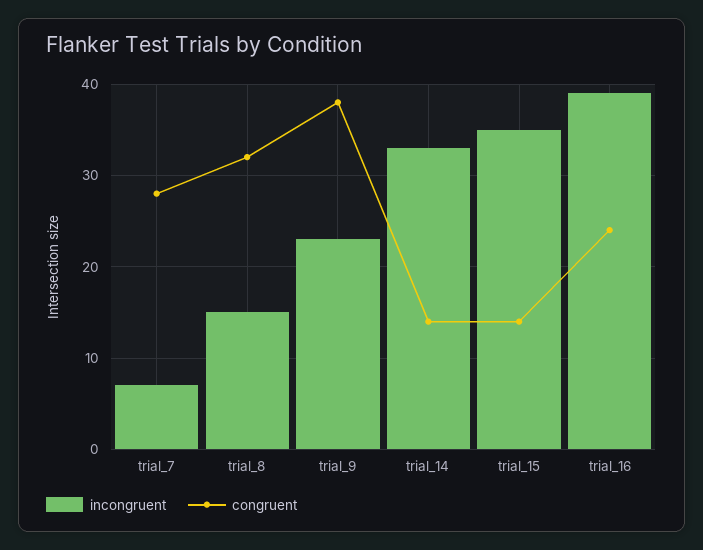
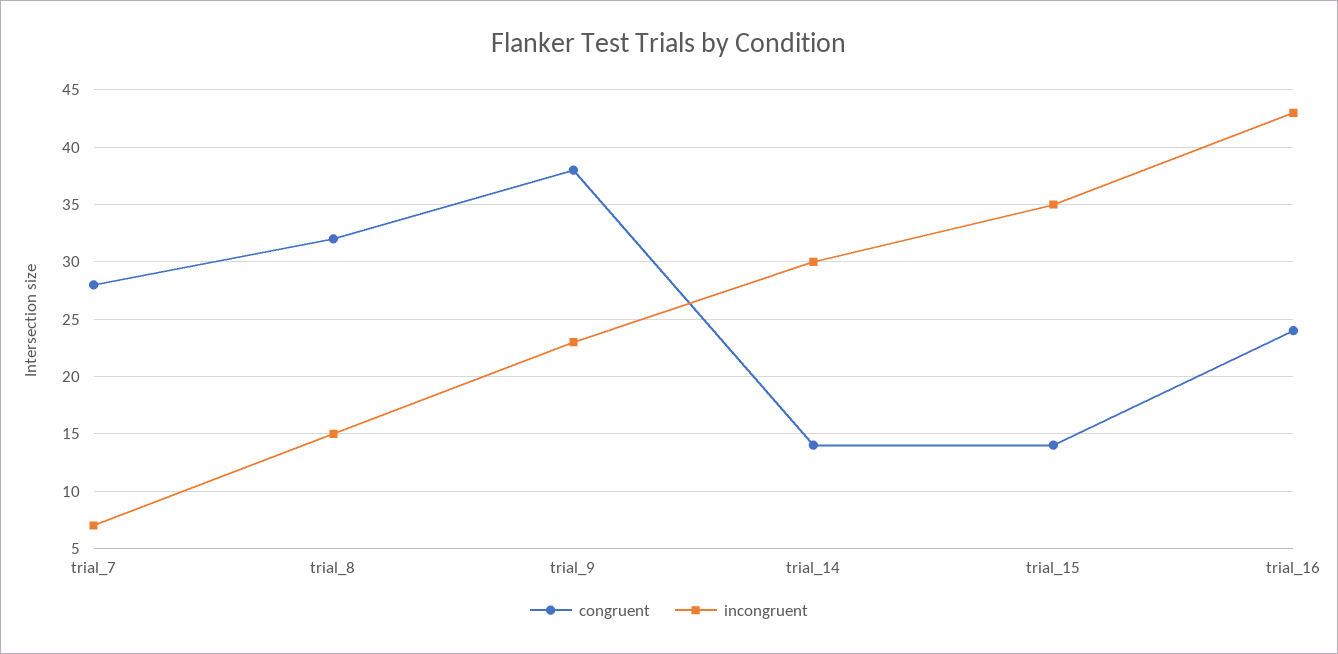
incongruent, trial_14: 33 -> 30
incongruent, trial_16: 39 -> 43

